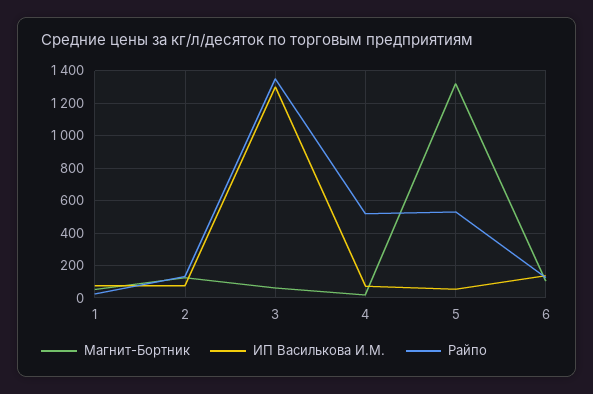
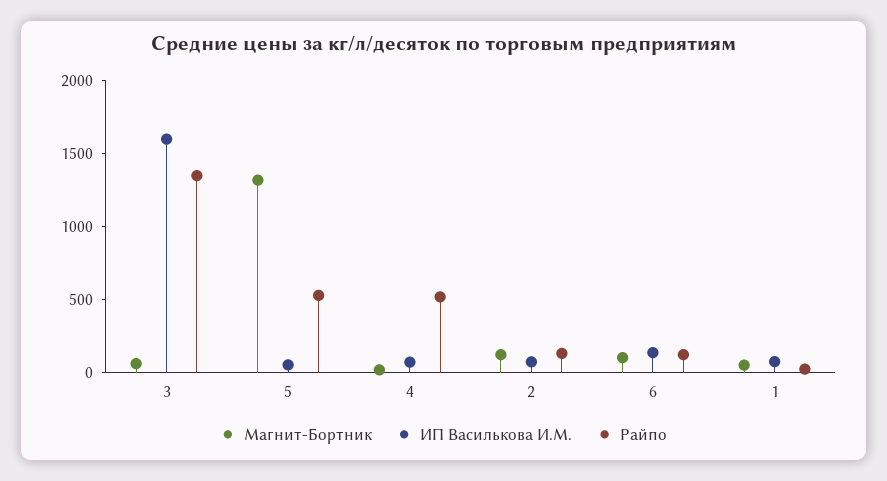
ИП Василькова И.М., 3: 1300 -> 1600

